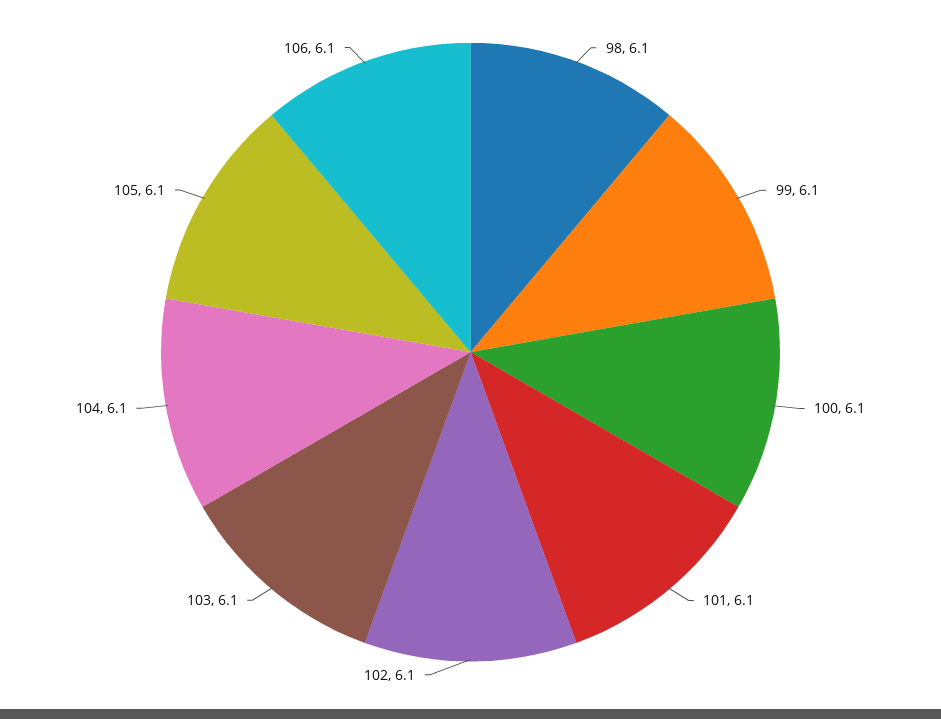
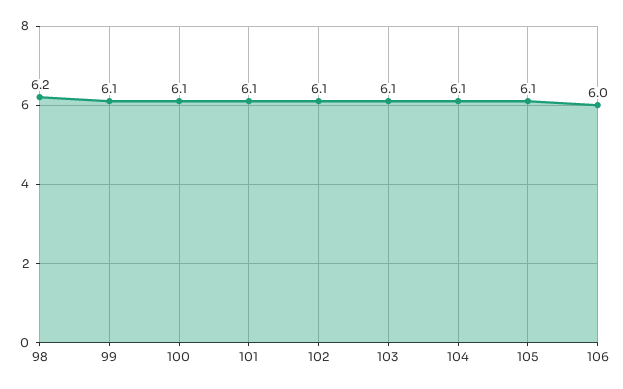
98: 6.1 -> 6.2
106: 6.1 -> 6

